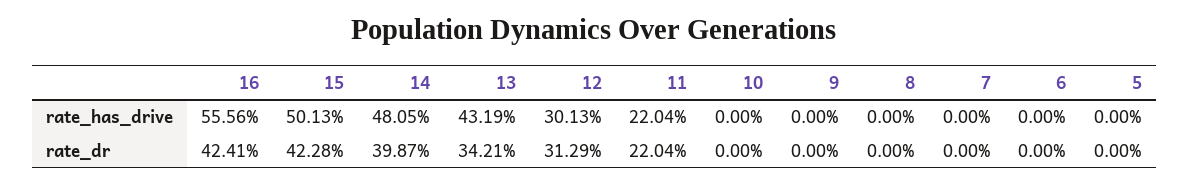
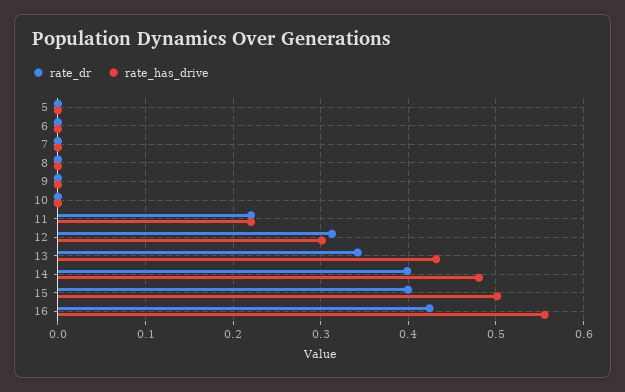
rate_dr, 15: 0.4228 -> 0.4

